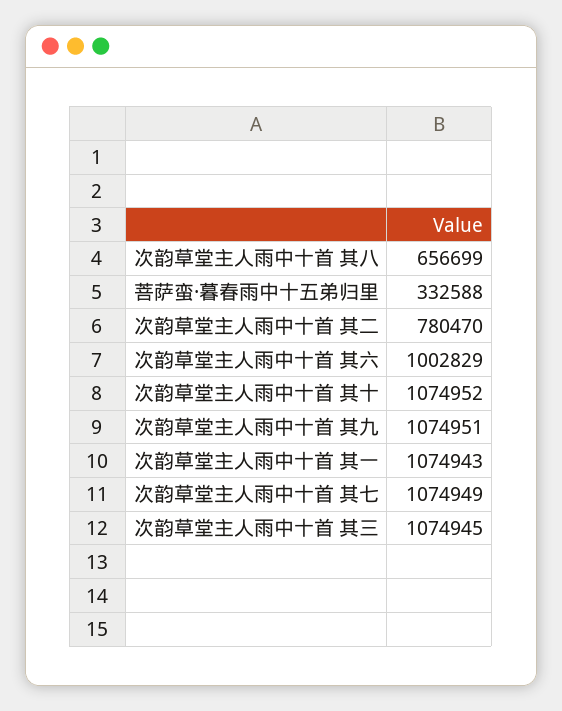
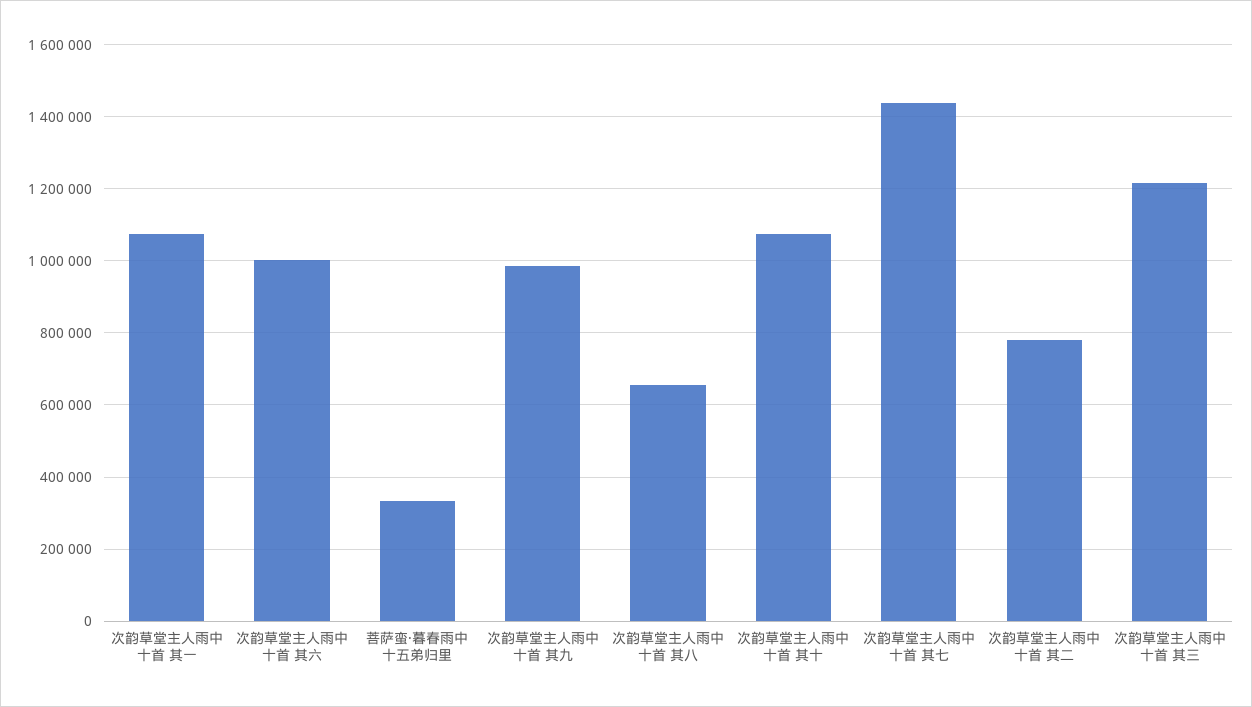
次韵草堂主人雨中十首 其九: 1074951 -> 980000
次韵草堂主人雨中十首 其七: 1074949 -> 1440000
次韵草堂主人雨中十首 其三: 1074945 -> 1220000

